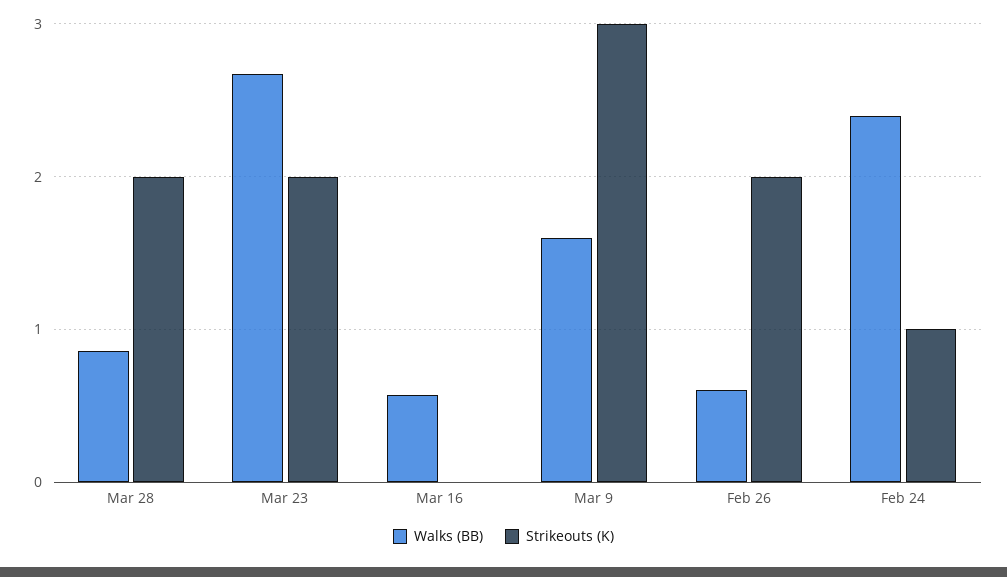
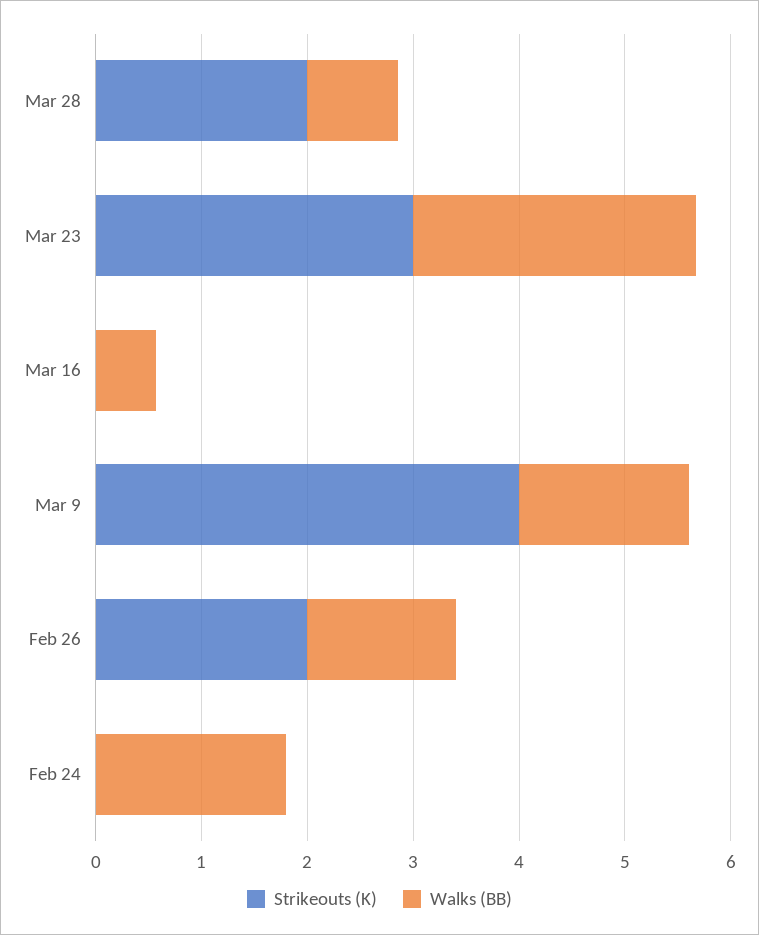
Strikeouts (K), Mar 23: 2 -> 3
Strikeouts (K), Mar 9: 3 -> 4
Walks (BB), Feb 26: 0.6 -> 1.4
Walks (BB), Feb 24: 2.4 -> 1.8
Strikeouts (K), Feb 24: 1 -> 0

